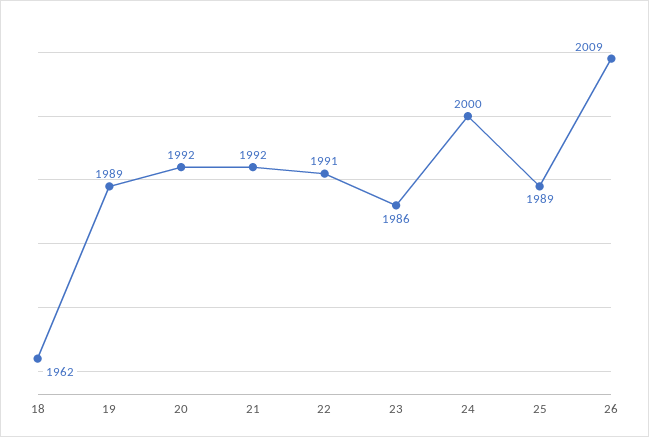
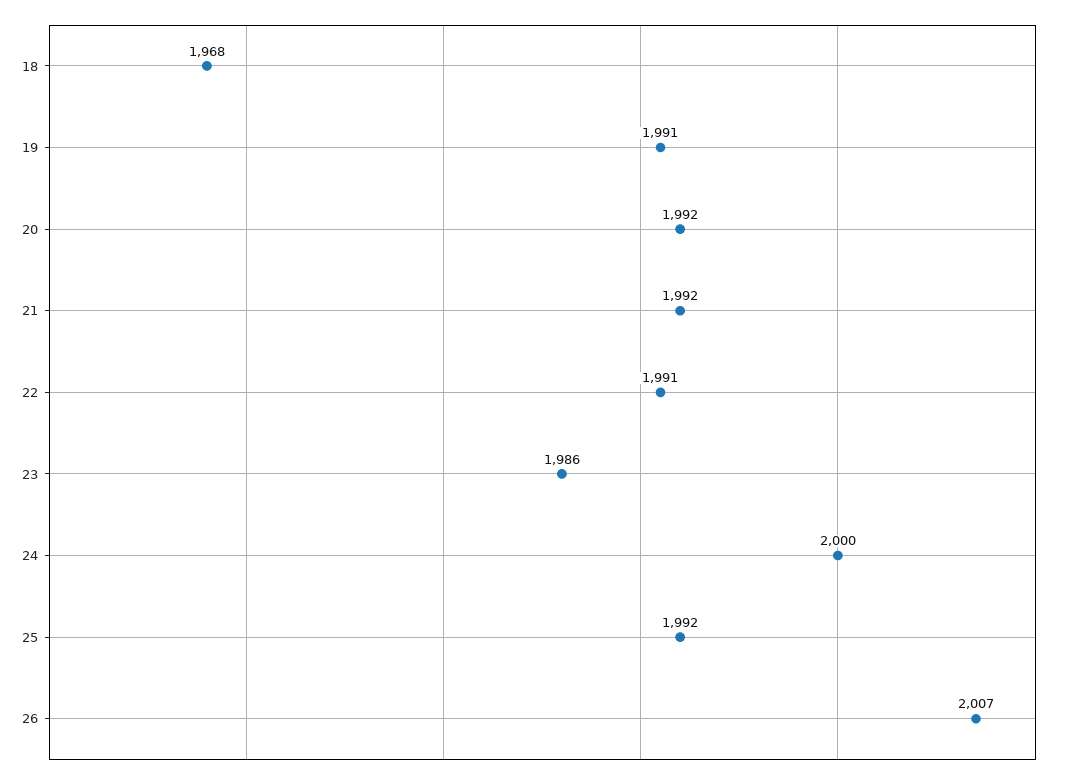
18: 1962 -> 1968
19: 1989 -> 1991
25: 1989 -> 1992
26: 2009 -> 2007

